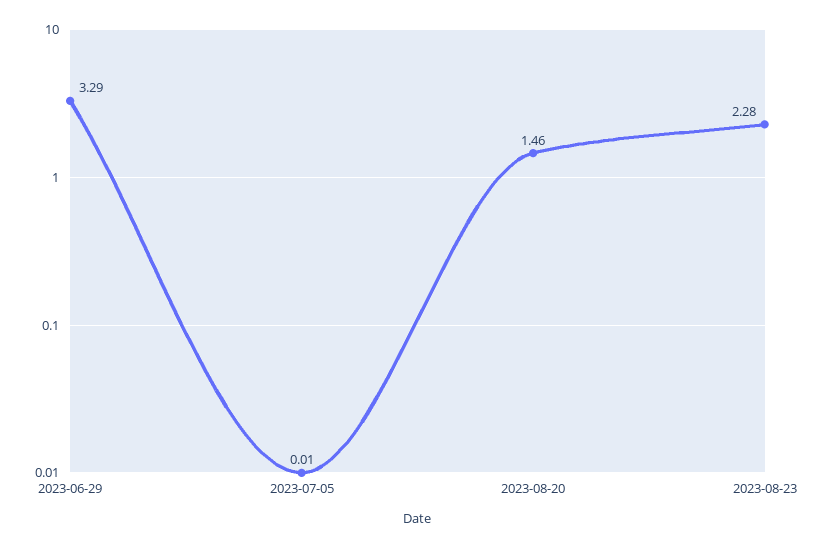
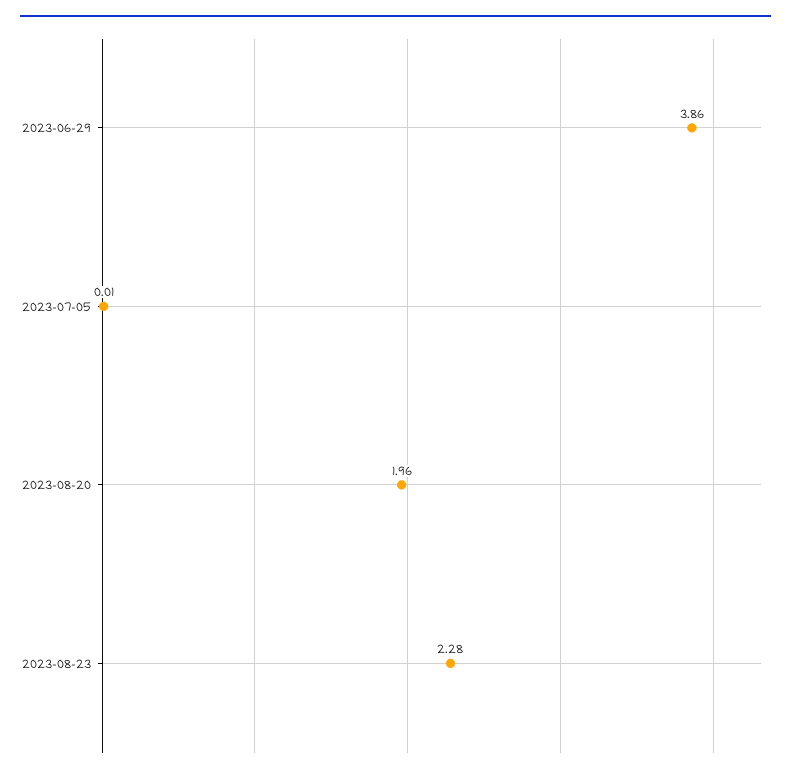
2023-06-29: 3.29 -> 3.86
2023-08-20: 1.46 -> 1.96

